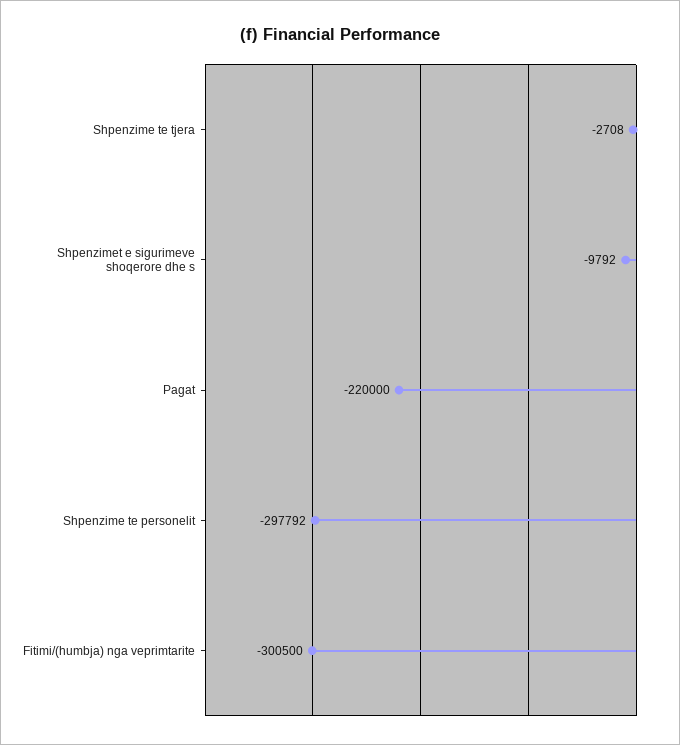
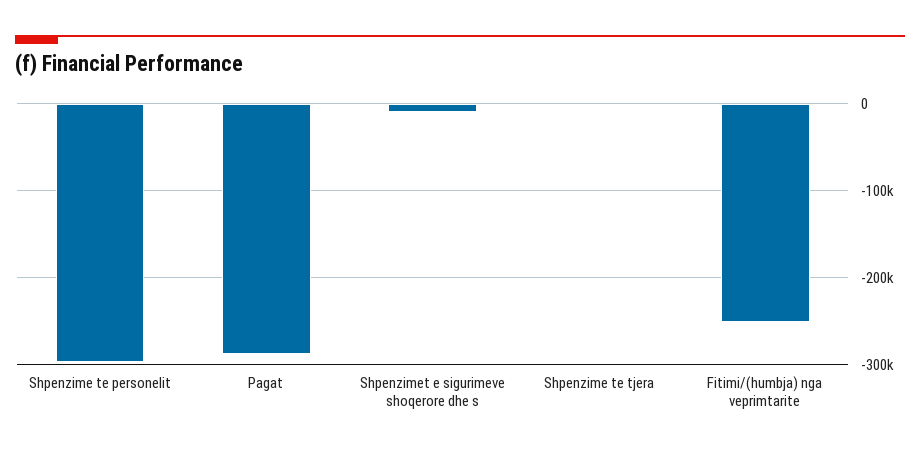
Pagat: -220000 -> -290000
Fitimi/(humbja) nga veprimtarite: -300500 -> -250000

